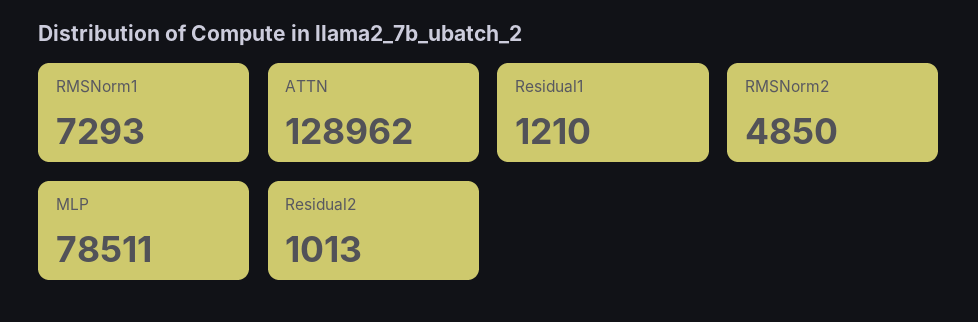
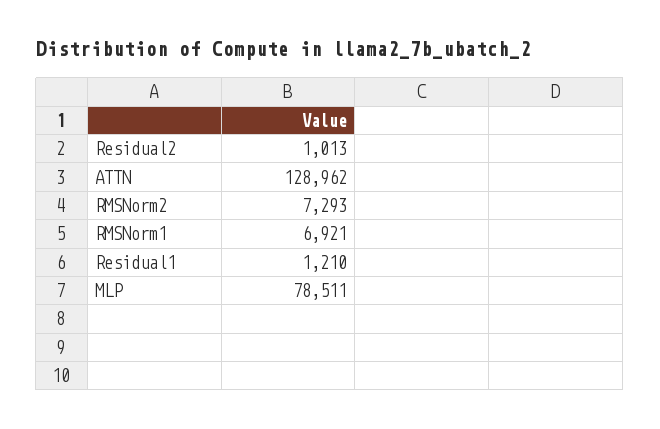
RMSNorm1: 7293 -> 6921
RMSNorm2: 4850 -> 7293

